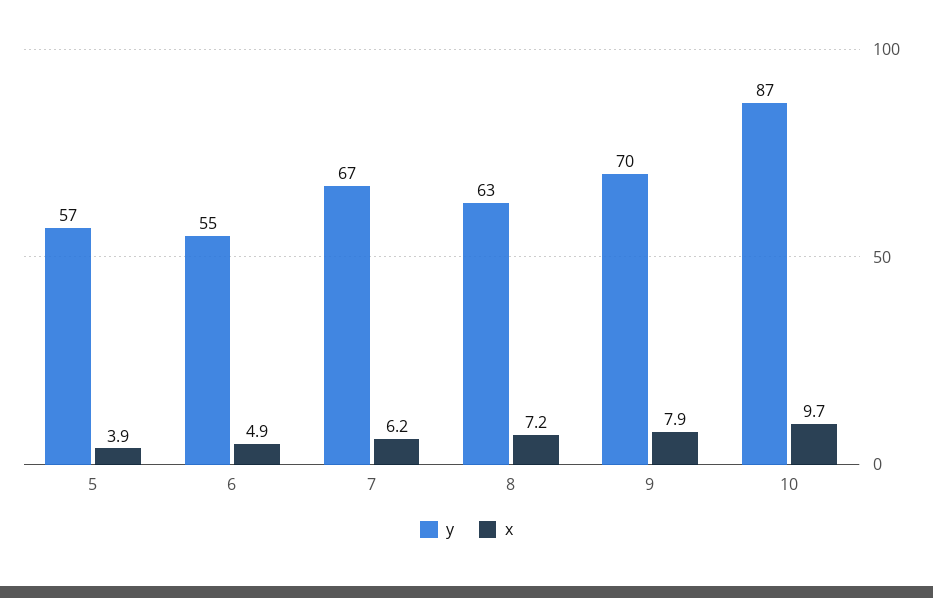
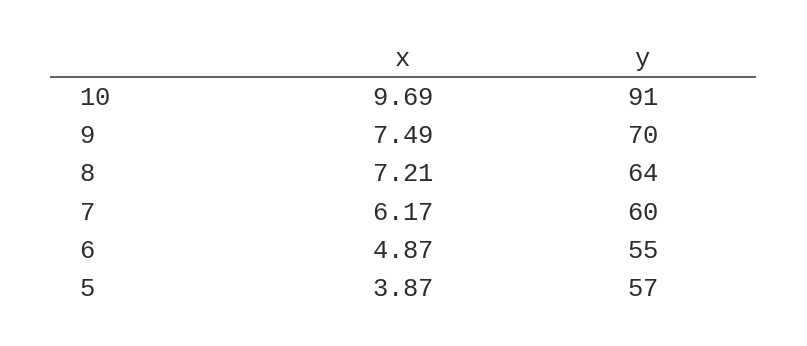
y, 7: 67 -> 60
y, 8: 63 -> 64
x, 9: 7.9 -> 7.49
y, 10: 87 -> 91

